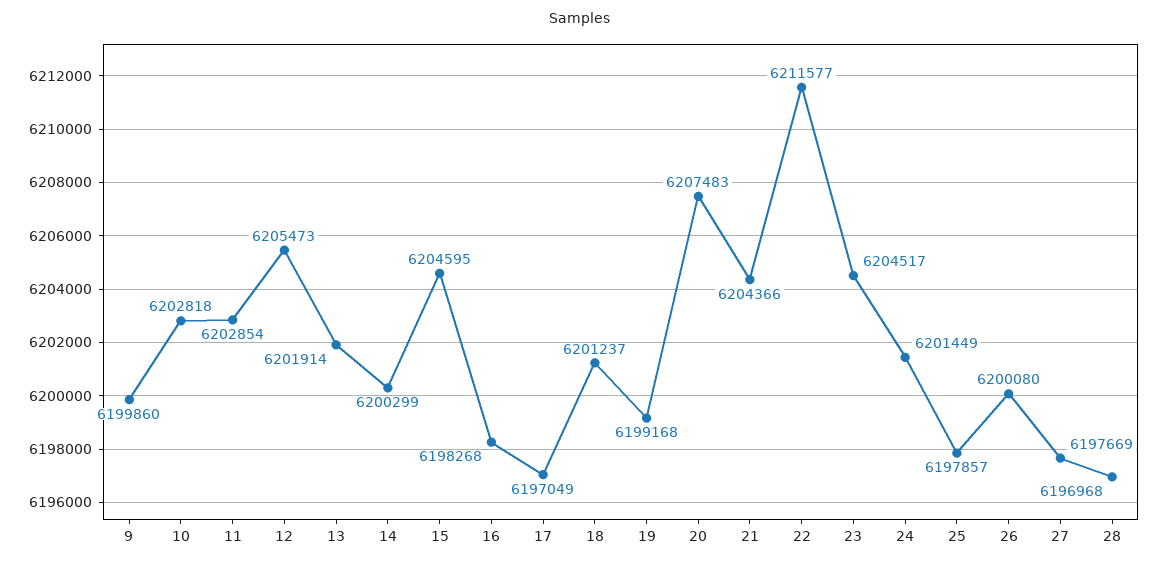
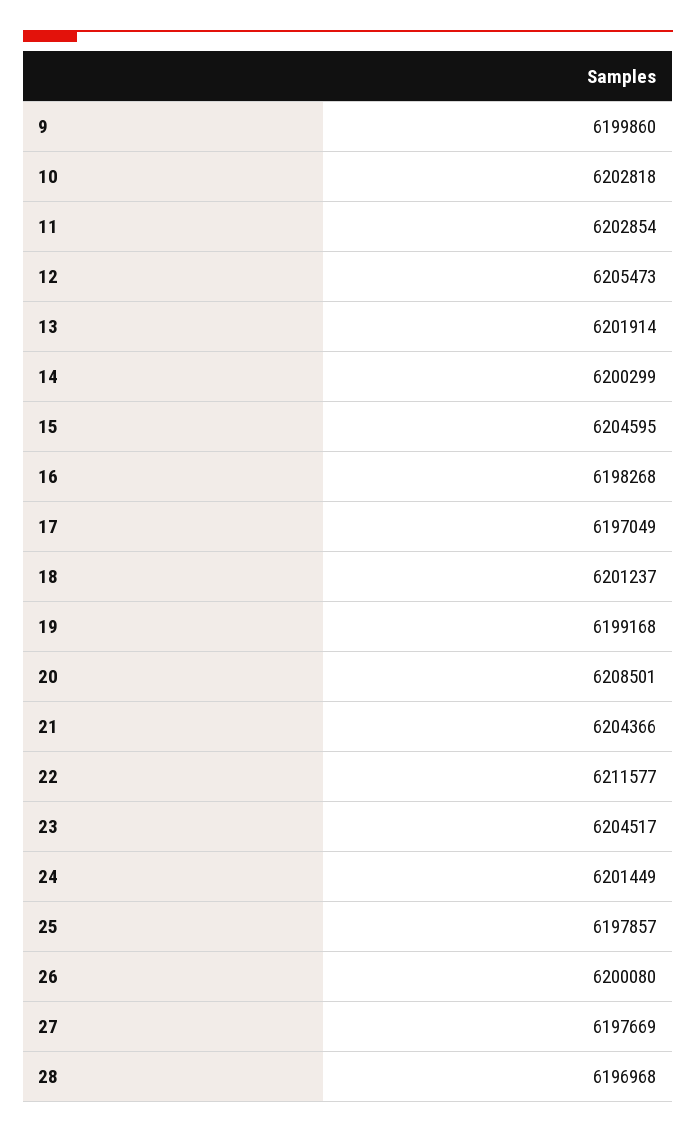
20: 6207483 -> 6208501

